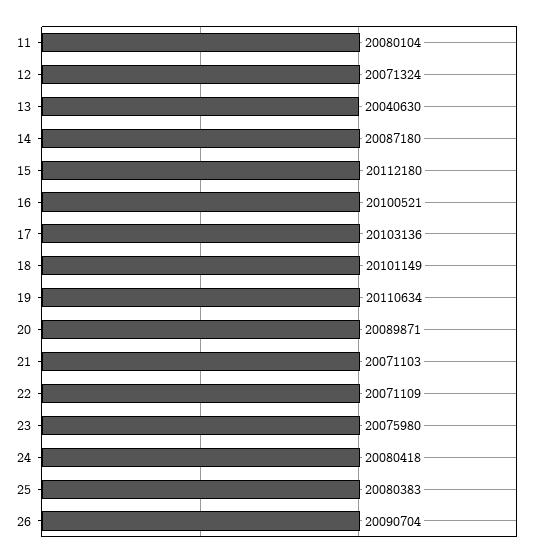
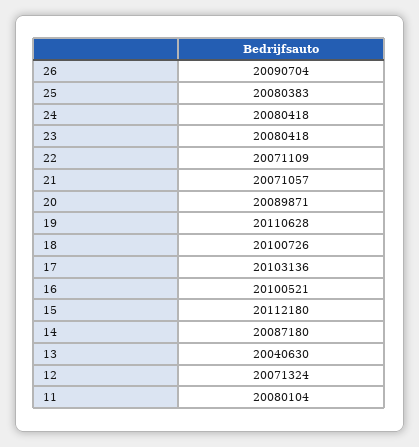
18: 20101149 -> 20100726
19: 20110634 -> 20110628
21: 20071103 -> 20071057
23: 20075980 -> 20080418

